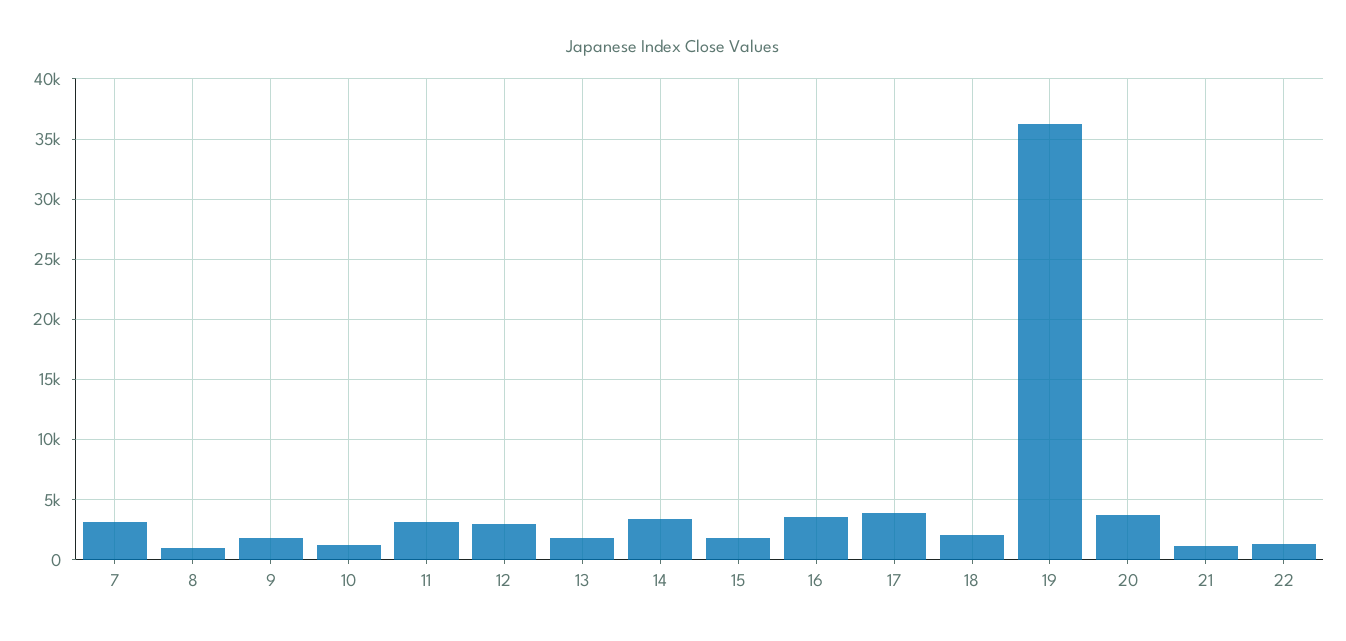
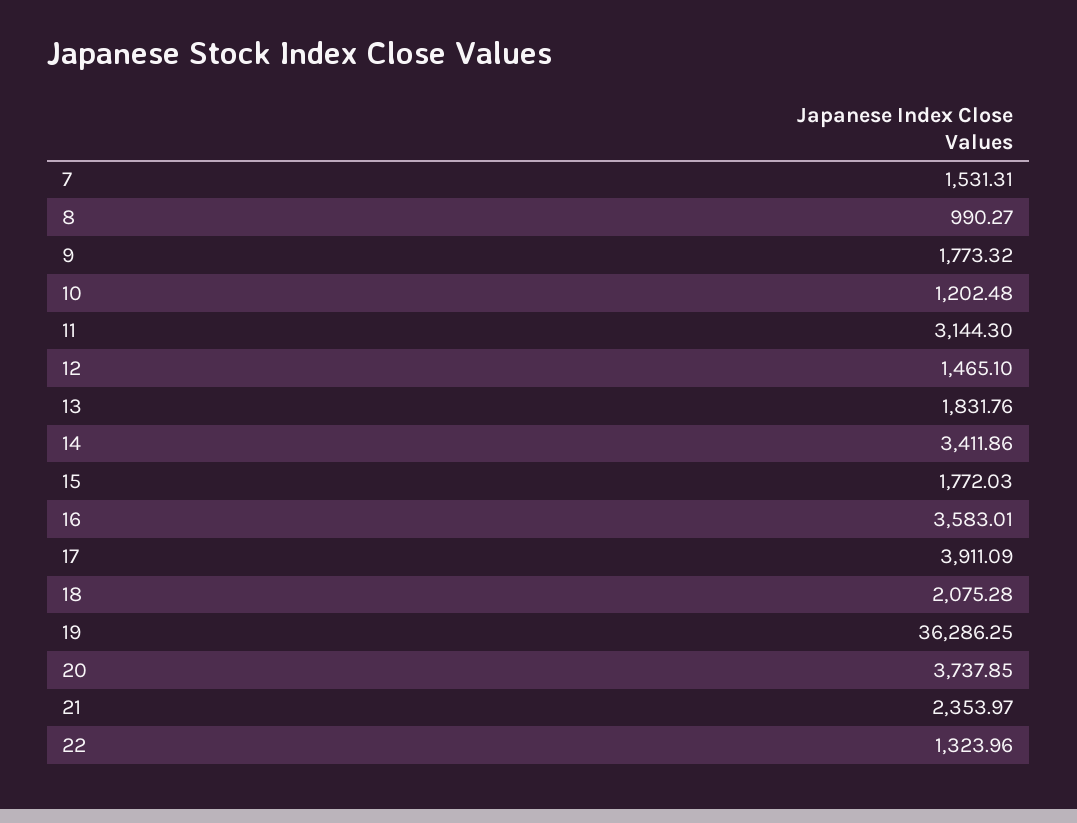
7: 3000 -> 1531.31
12: 3000 -> 1465.1
21: 1000 -> 2353.97

